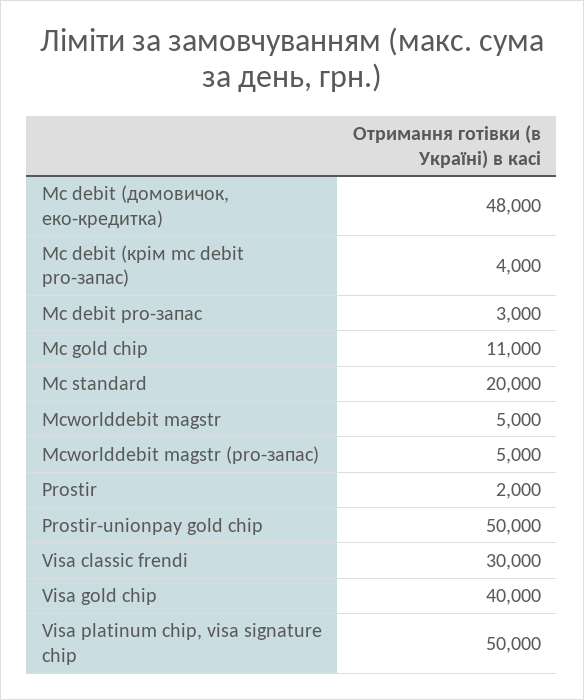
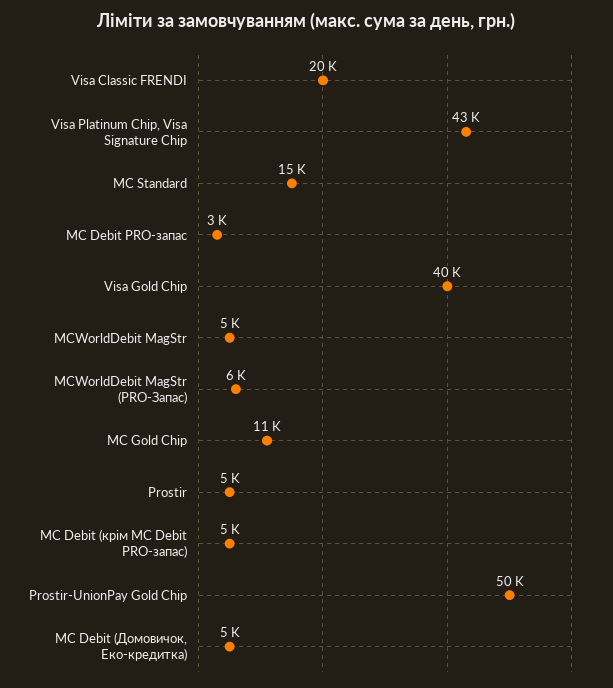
Mc debit (домовичок, еко-кредитка): 48000 -> 5000
Mc debit (крім mc debit pro-запас): 4000 -> 5000
Mc standard: 20000 -> 15000
Mcworlddebit magstr (pro-запас): 5000 -> 6000
Prostir: 2000 -> 5000
Visa classic frendi: 30000 -> 20000
Visa platinum chip, visa signature chip: 50000 -> 43000

